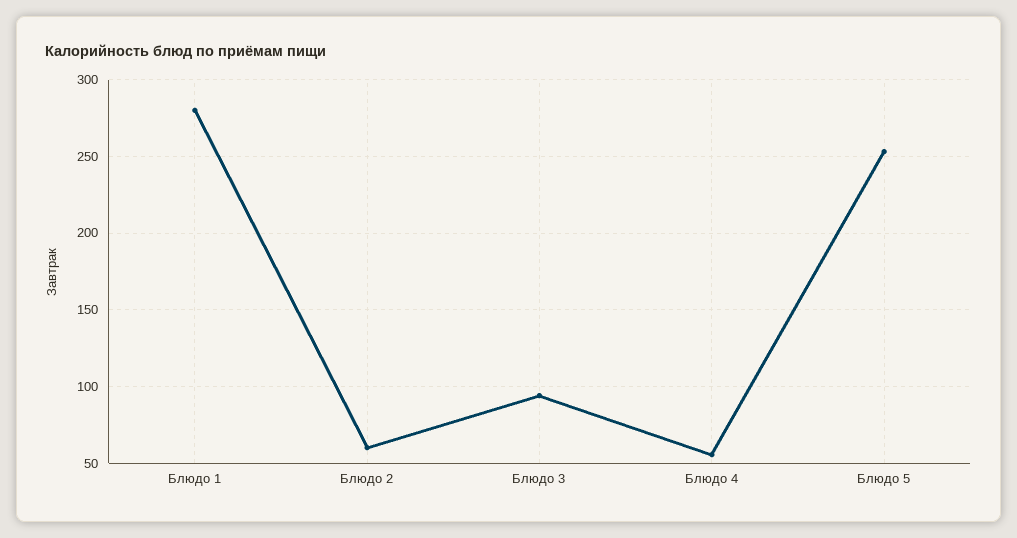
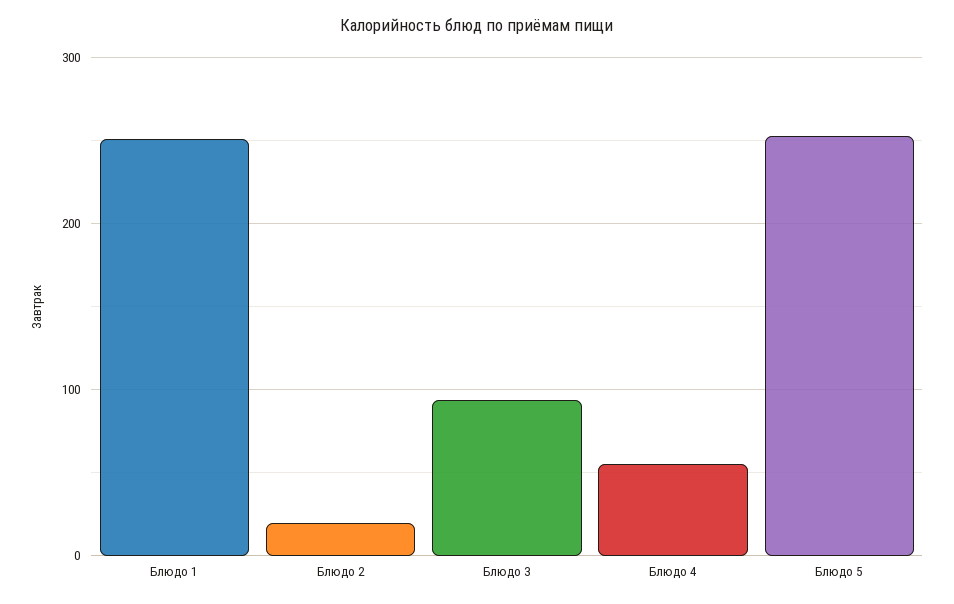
Блюдо 1: 280 -> 250
Блюдо 2: 60 -> 20

